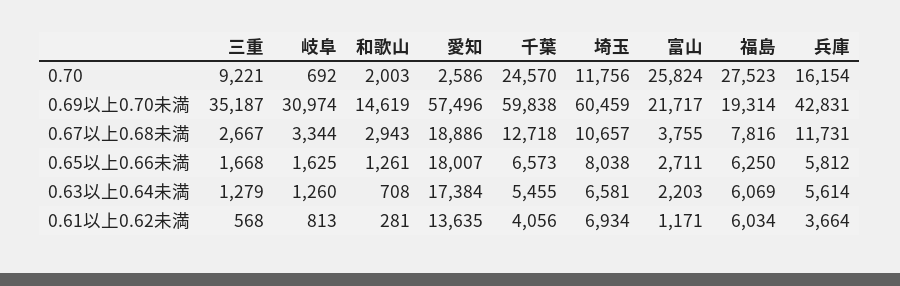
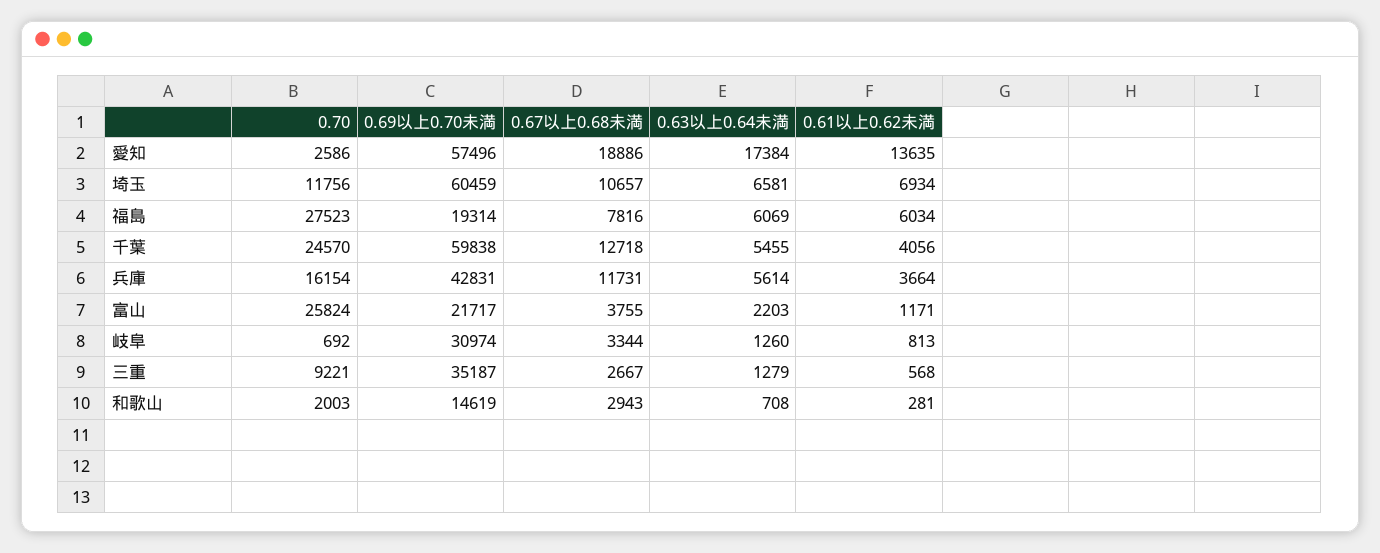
三重, 0.65以上0.66未満: 1668 -> none
岐阜, 0.65以上0.66未満: 1625 -> none
和歌山, 0.65以上0.66未満: 1261 -> none
愛知, 0.65以上0.66未満: 18007 -> none
千葉, 0.65以上0.66未満: 6573 -> none
埼玉, 0.65以上0.66未満: 8038 -> none
富山, 0.65以上0.66未満: 2711 -> none
福島, 0.65以上0.66未満: 6250 -> none
兵庫, 0.65以上0.66未満: 5812 -> none

